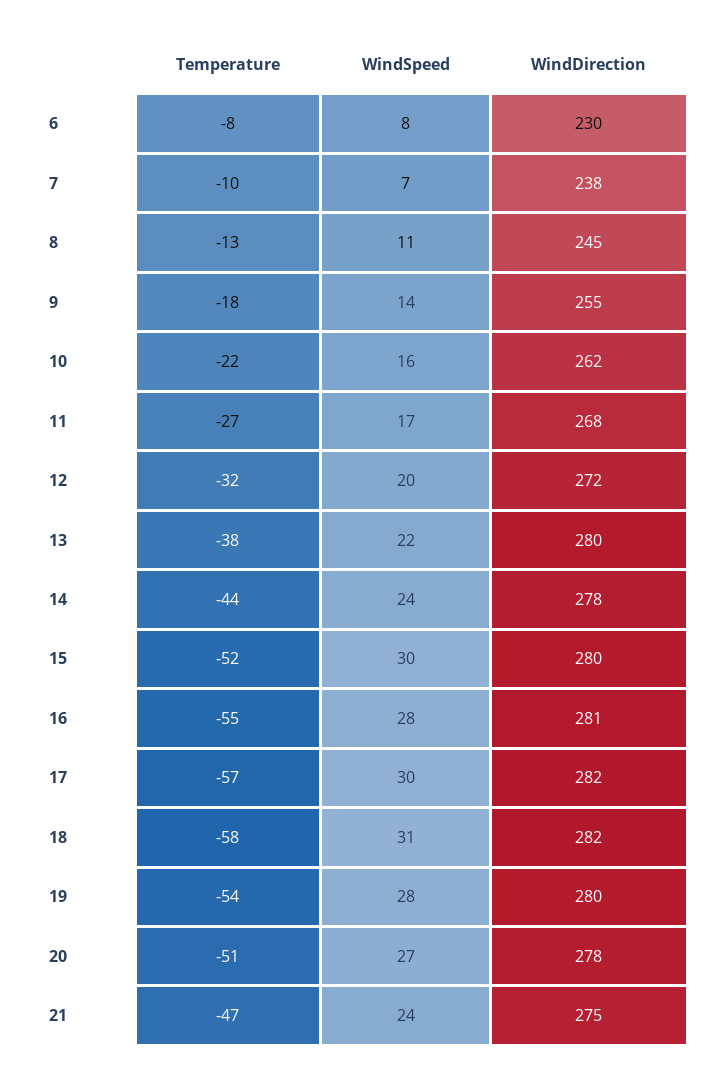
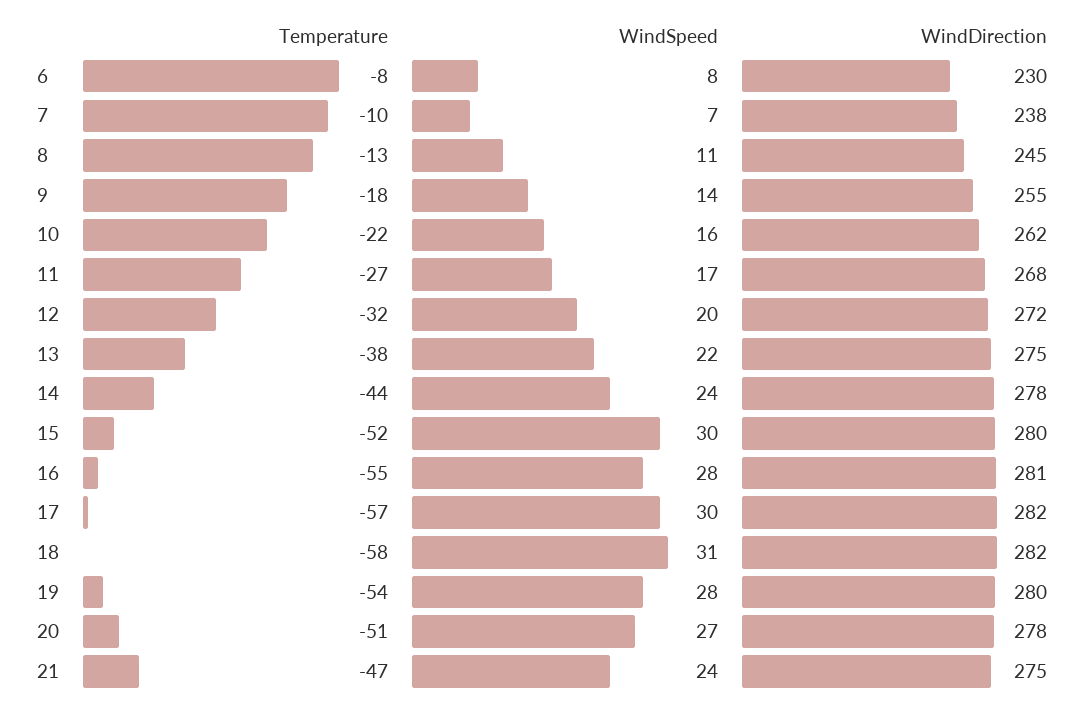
WindDirection, 13: 280 -> 275

